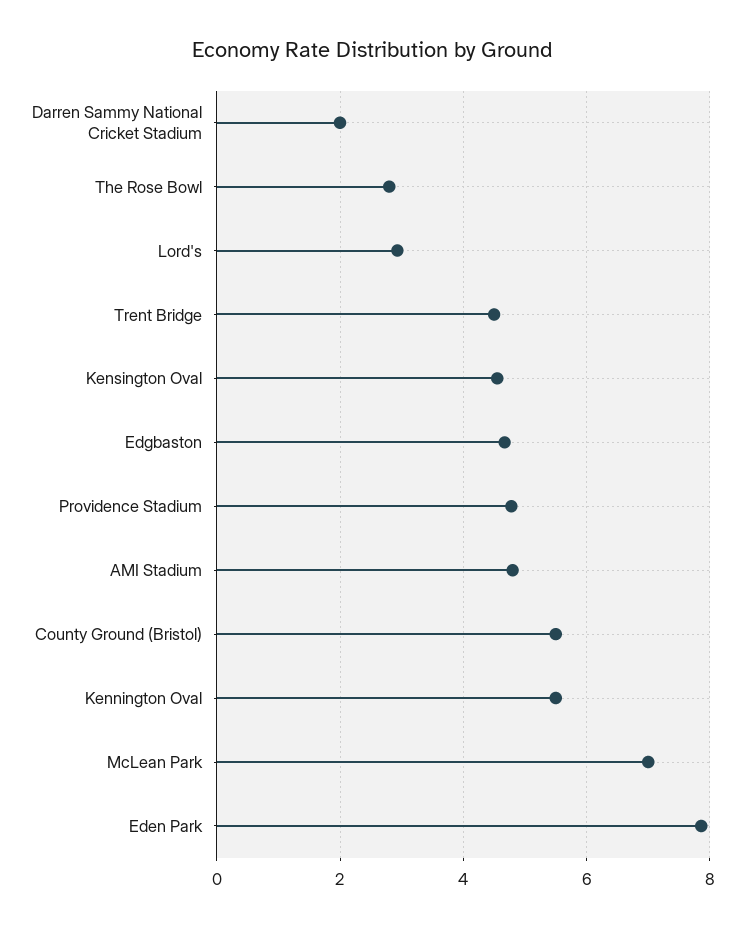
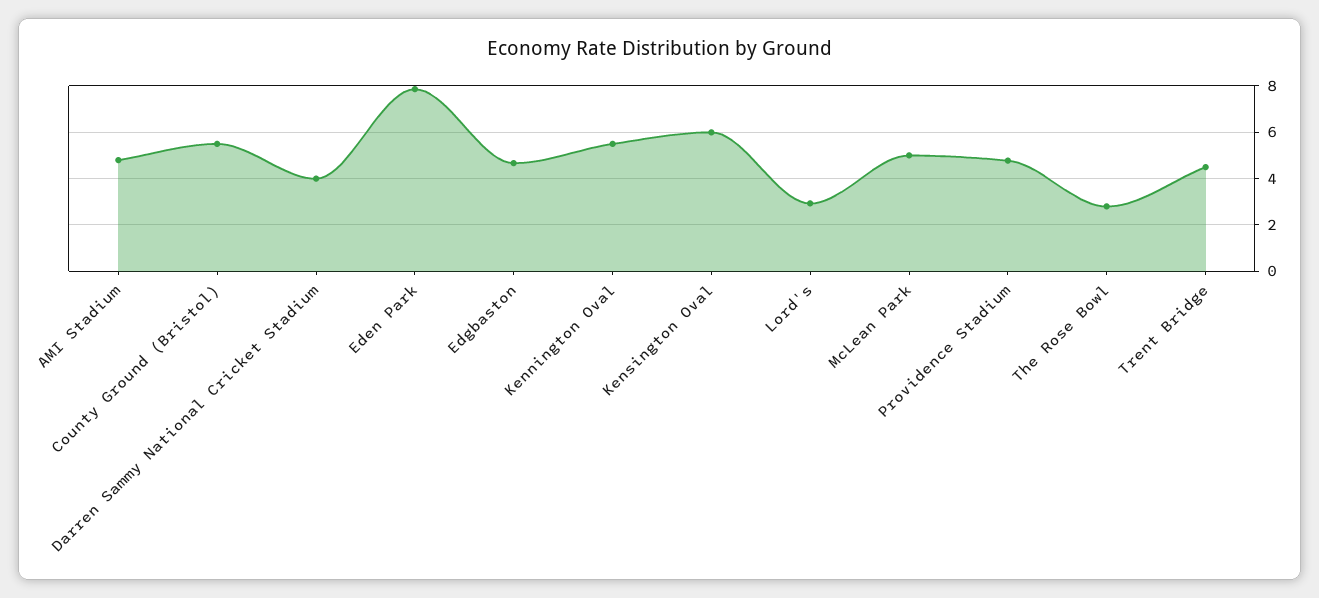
Darren Sammy National Cricket Stadium: 2 -> 4
Kensington Oval: 4.6 -> 6
McLean Park: 7 -> 5

